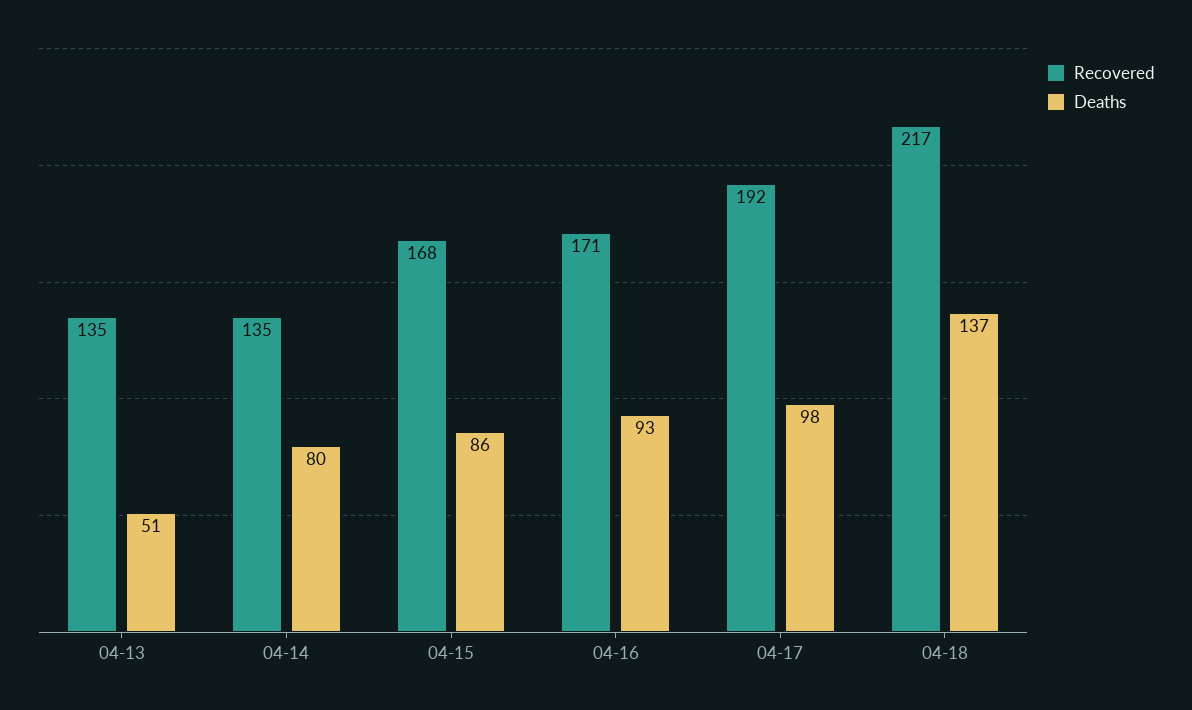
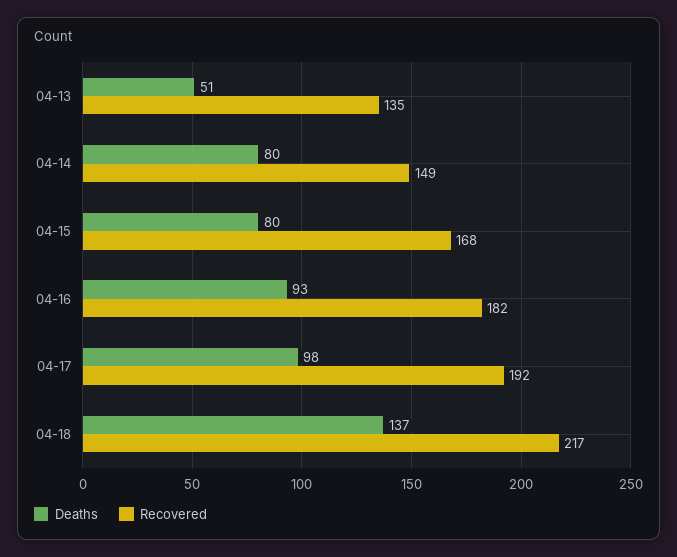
Recovered, 04-14: 135 -> 149
Deaths, 04-15: 86 -> 80
Recovered, 04-16: 171 -> 182

